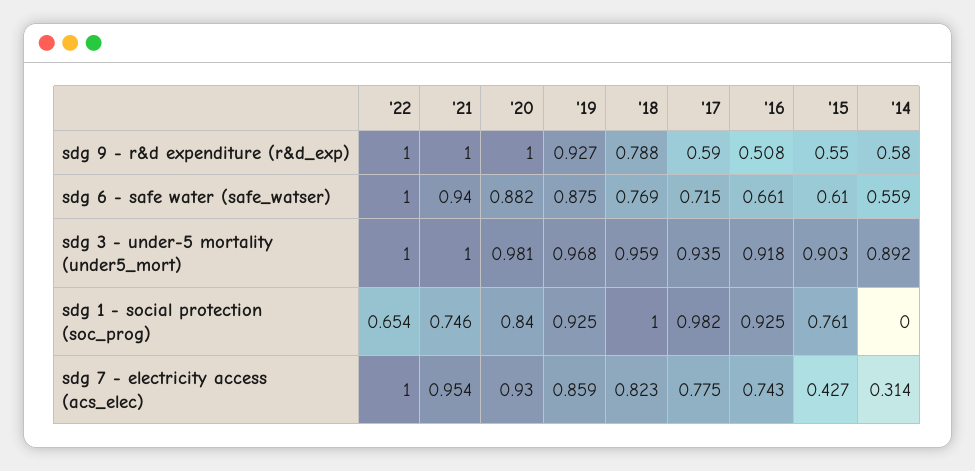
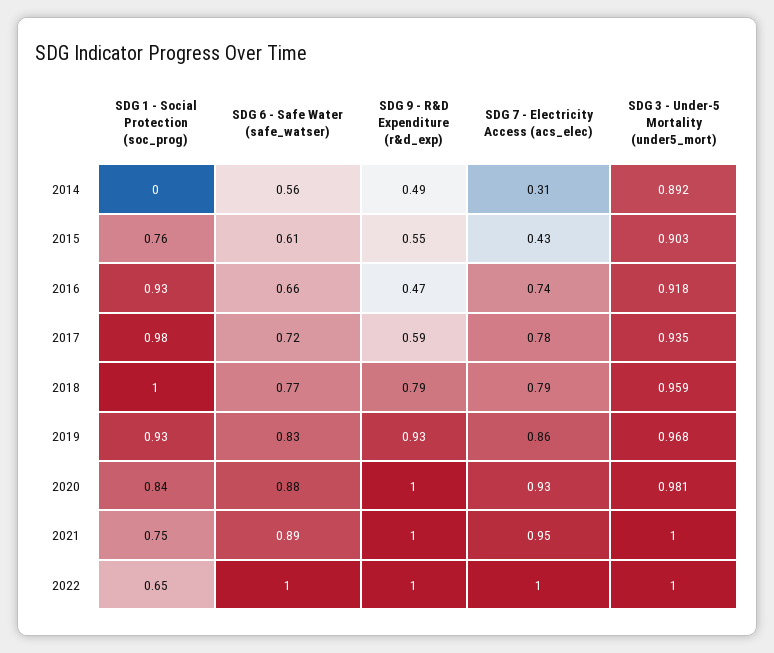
'16, sdg 9 - r&d expenditure (r&d_exp): 0.508 -> 0.47
'14, sdg 9 - r&d expenditure (r&d_exp): 0.58 -> 0.49
'21, sdg 6 - safe water (safe_watser): 0.94 -> 0.89
'19, sdg 6 - safe water (safe_watser): 0.875 -> 0.83
'18, sdg 7 - electricity access (acs_elec): 0.823 -> 0.79

